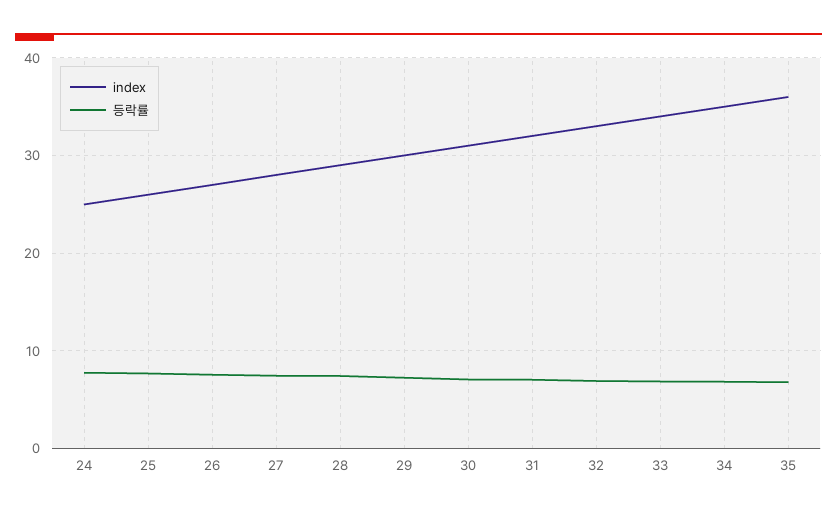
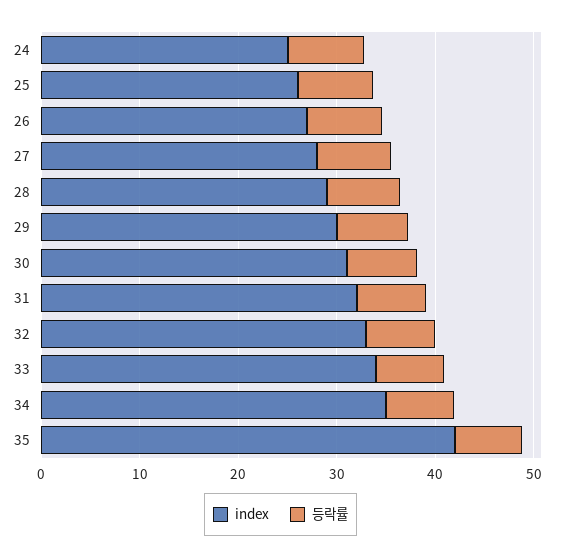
index, 35: 36 -> 42

